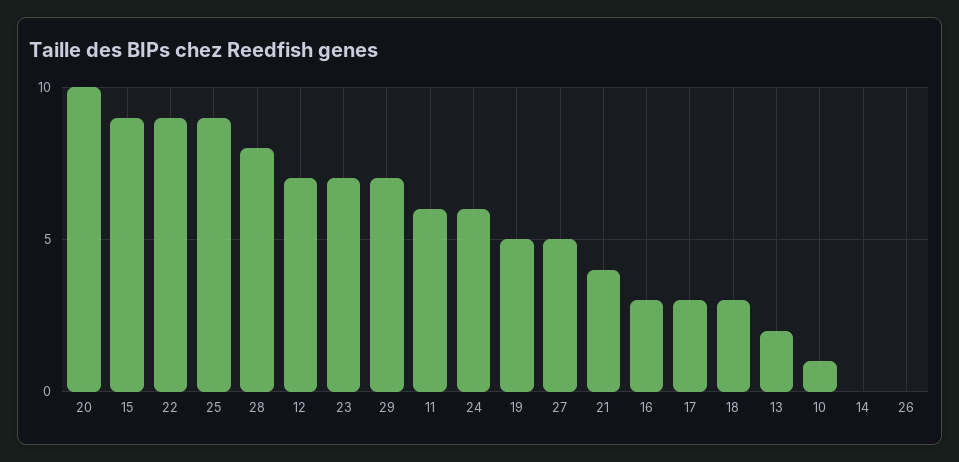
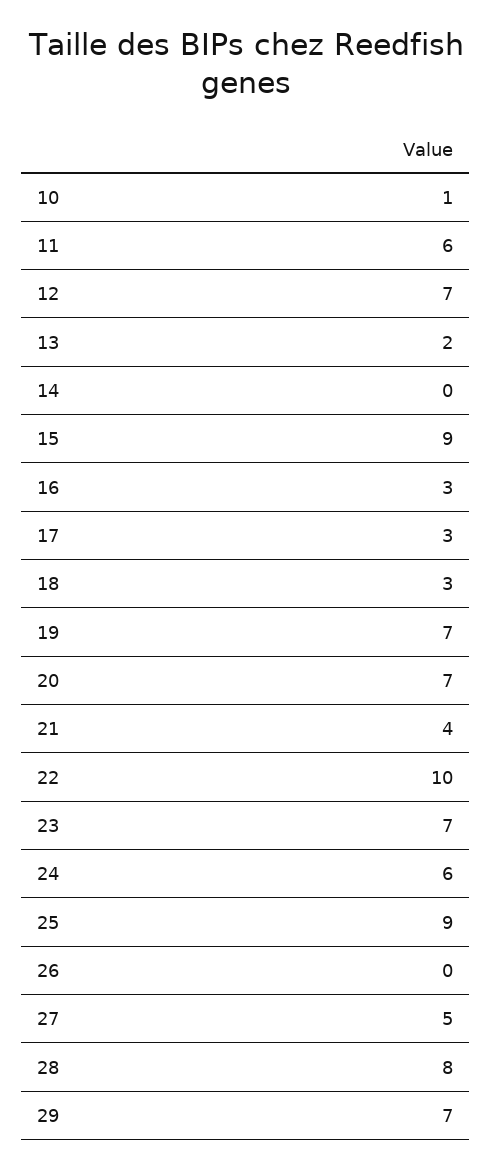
20: 10 -> 7
22: 9 -> 10
19: 5 -> 7

